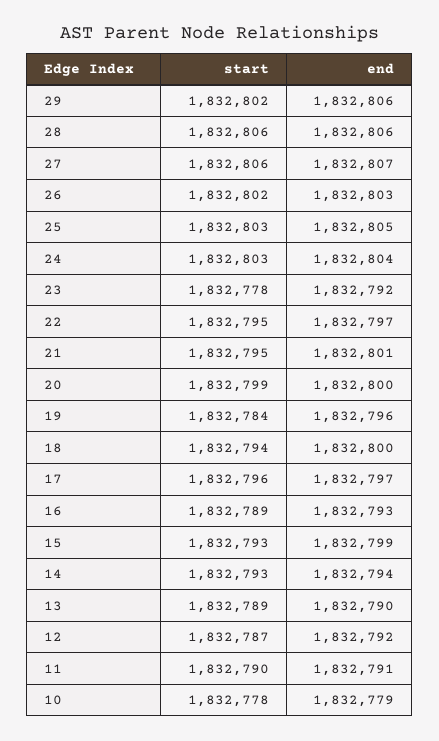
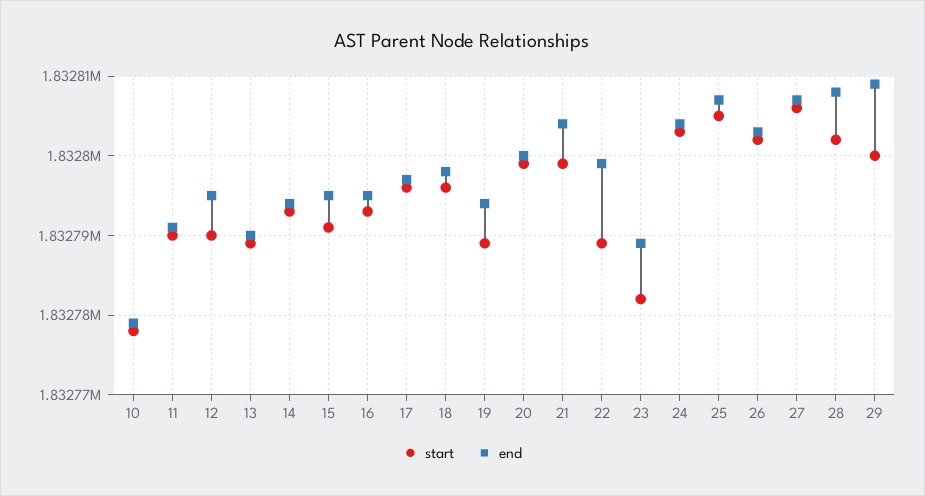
start, 29: 1832802 -> 1832800
end, 29: 1832806 -> 1832809
start, 28: 1832806 -> 1832802
end, 28: 1832806 -> 1832808
start, 25: 1832803 -> 1832805
end, 25: 1832805 -> 1832807
start, 23: 1832778 -> 1832782
end, 23: 1832792 -> 1832789
start, 22: 1832795 -> 1832789
end, 22: 1832797 -> 1832799
start, 21: 1832795 -> 1832799
end, 21: 1832801 -> 1832804
start, 19: 1832784 -> 1832789
end, 19: 1832796 -> 1832794
start, 18: 1832794 -> 1832796
end, 18: 1832800 -> 1832798
start, 16: 1832789 -> 1832793
end, 16: 1832793 -> 1832795
start, 15: 1832793 -> 1832791
end, 15: 1832799 -> 1832795
start, 12: 1832787 -> 1832790
end, 12: 1832792 -> 1832795

